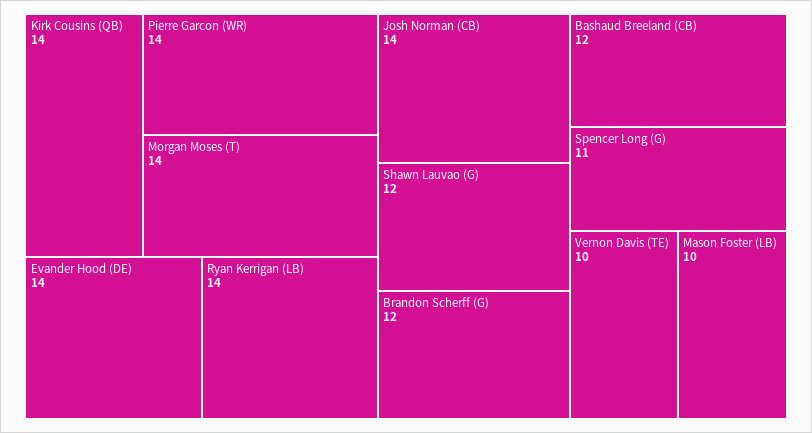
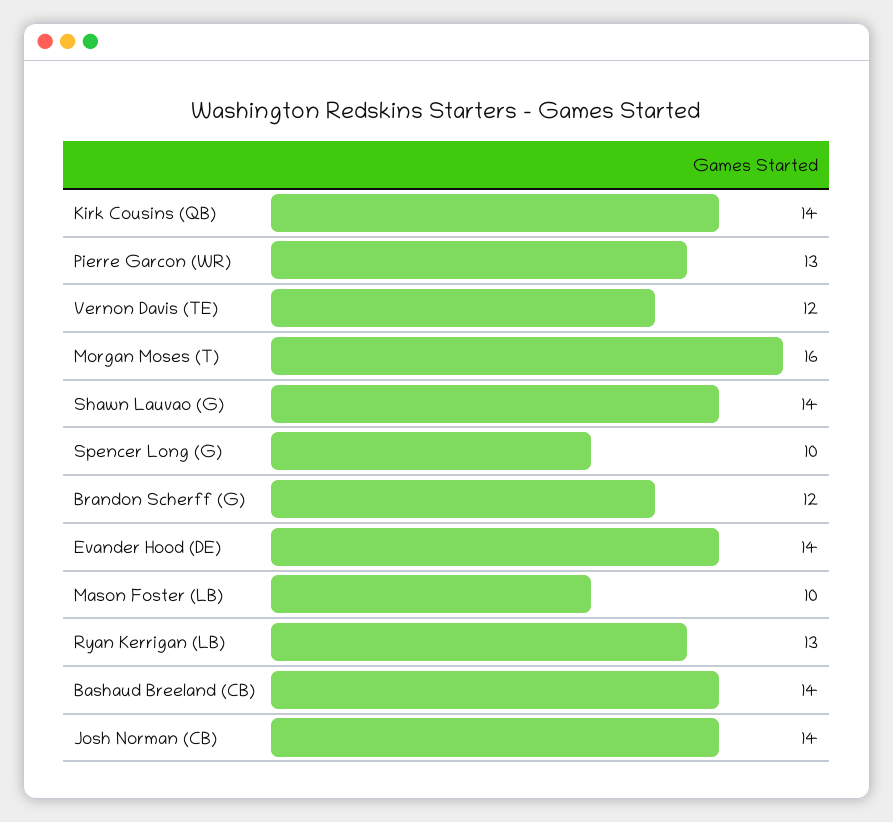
Pierre Garcon (WR): 14 -> 13
Morgan Moses (T): 14 -> 16
Ryan Kerrigan (LB): 14 -> 13
Shawn Lauvao (G): 12 -> 14
Bashaud Breeland (CB): 12 -> 14
Spencer Long (G): 11 -> 10
Vernon Davis (TE): 10 -> 12

